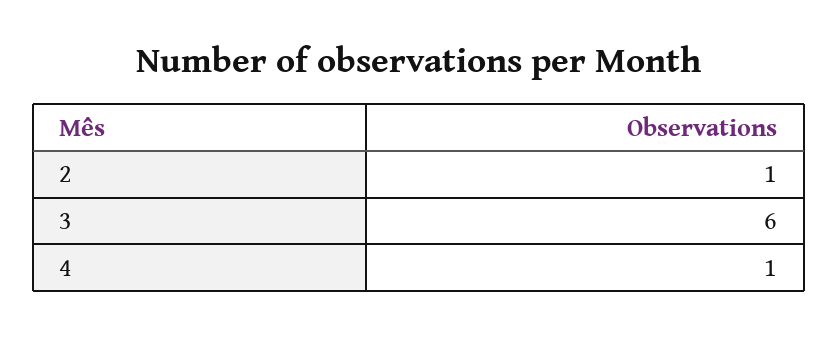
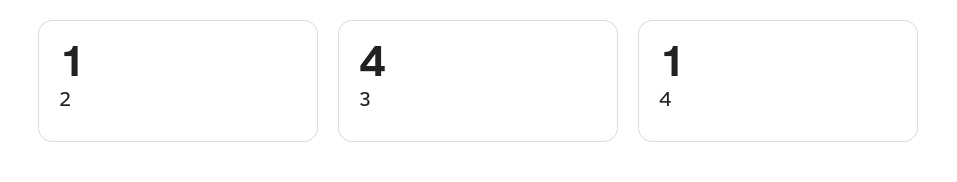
3: 6 -> 4

